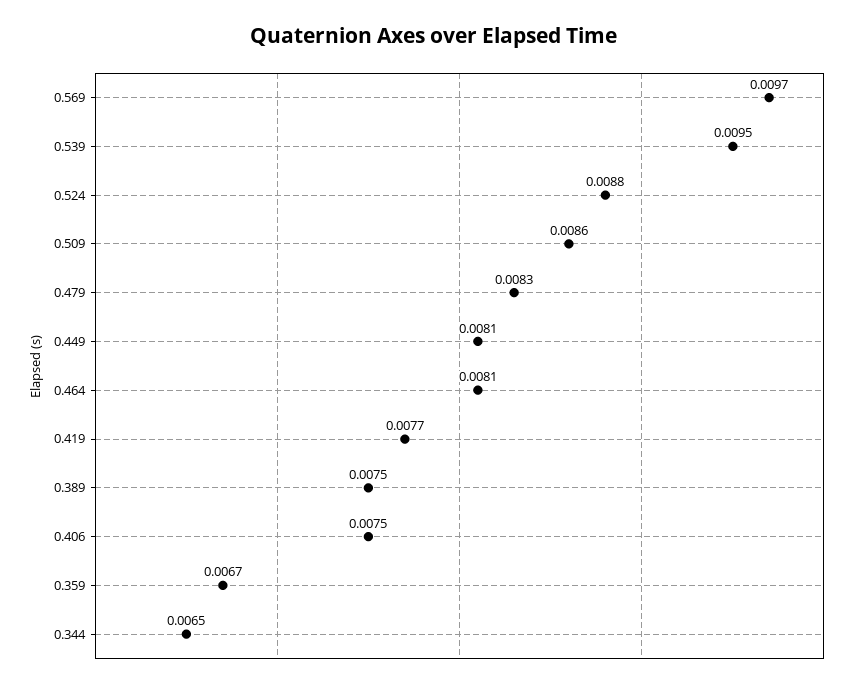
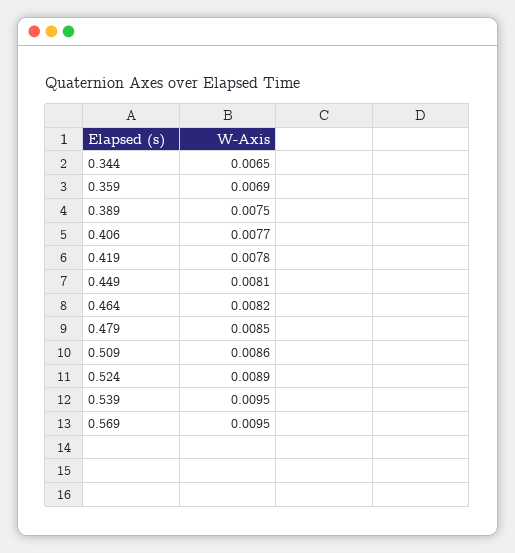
0.569: 0.0097 -> 0.0095
0.524: 0.0088 -> 0.0089
0.479: 0.0083 -> 0.0085
0.464: 0.0081 -> 0.0082
0.419: 0.0077 -> 0.0078
0.406: 0.0075 -> 0.0077
0.359: 0.0067 -> 0.0069

